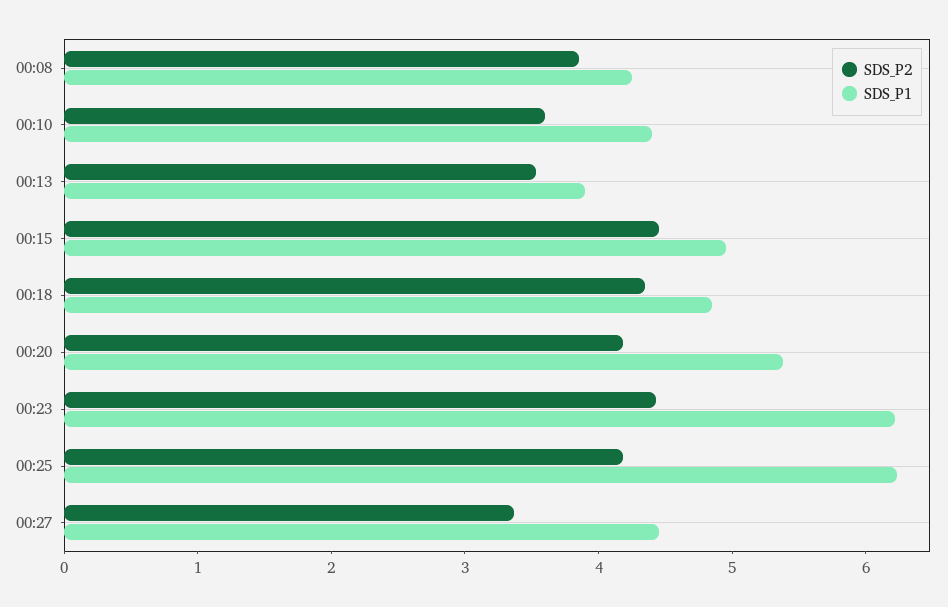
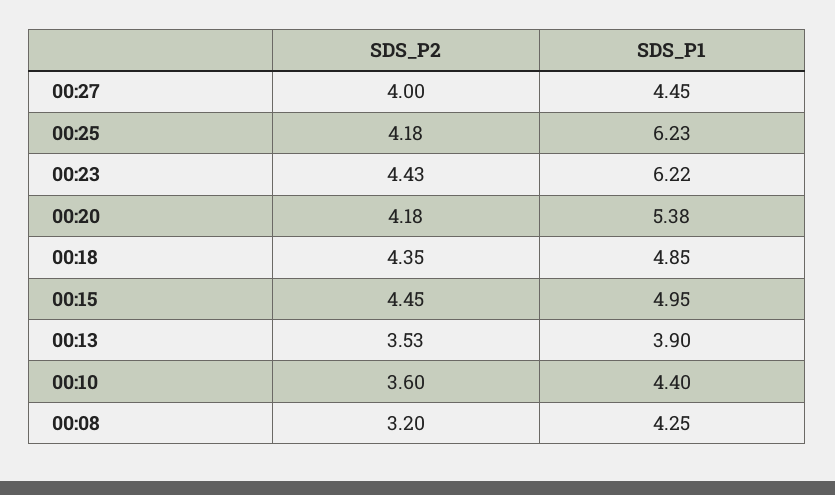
SDS_P2, 00:08: 3.8 -> 3.2
SDS_P2, 00:27: 3.4 -> 4

